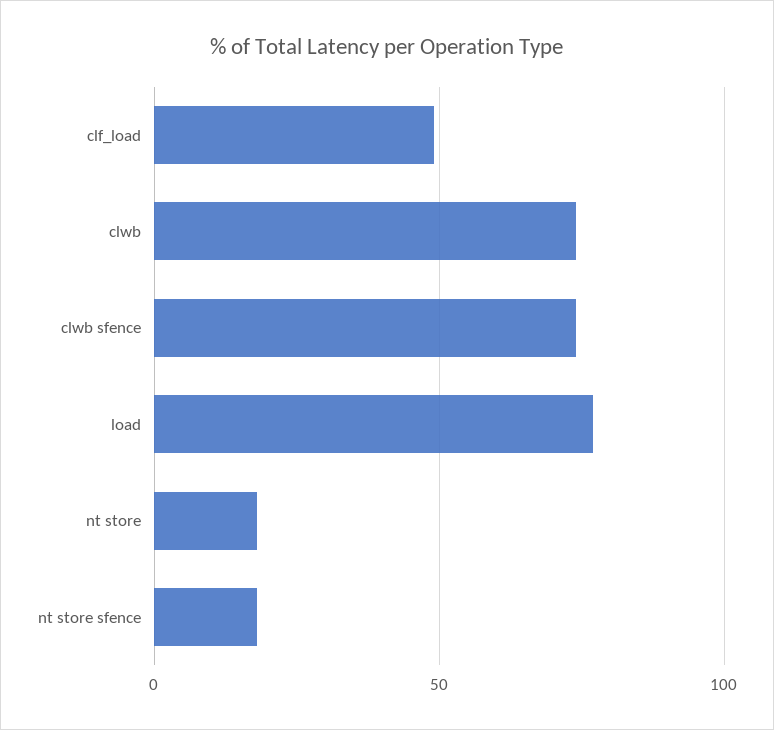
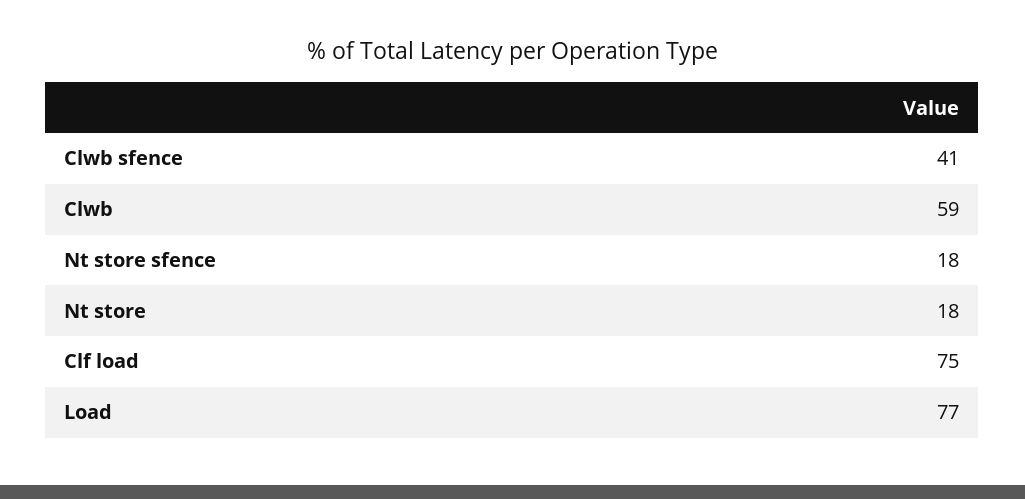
clf_load: 50 -> 75
clwb: 75 -> 59
clwb sfence: 75 -> 41

